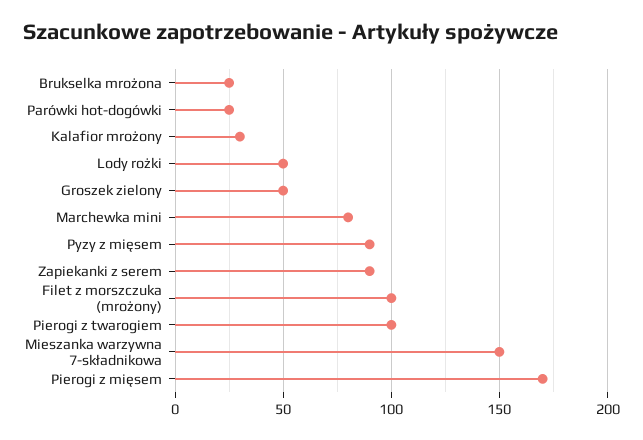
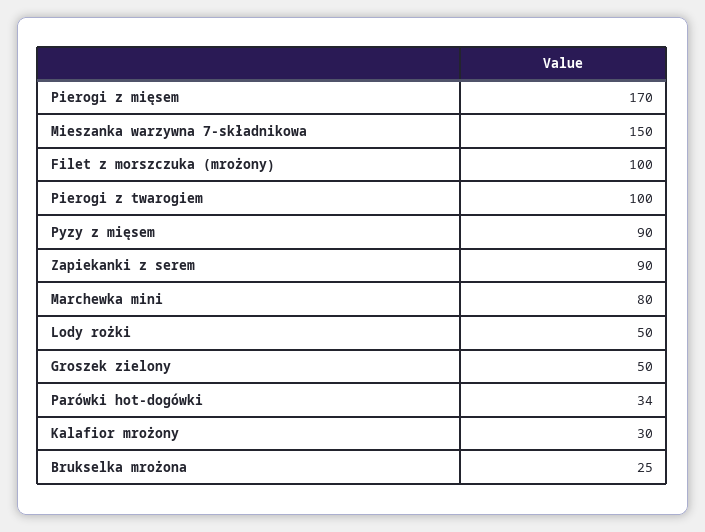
Parówki hot-dogówki: 25 -> 34

